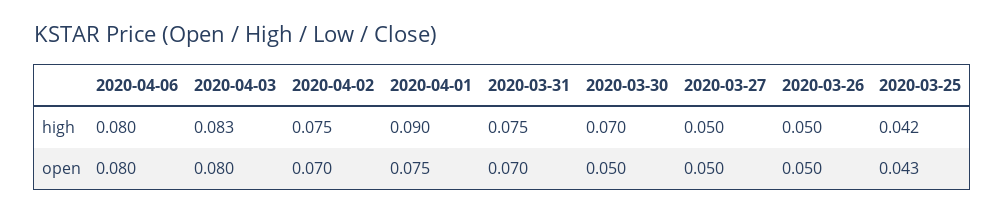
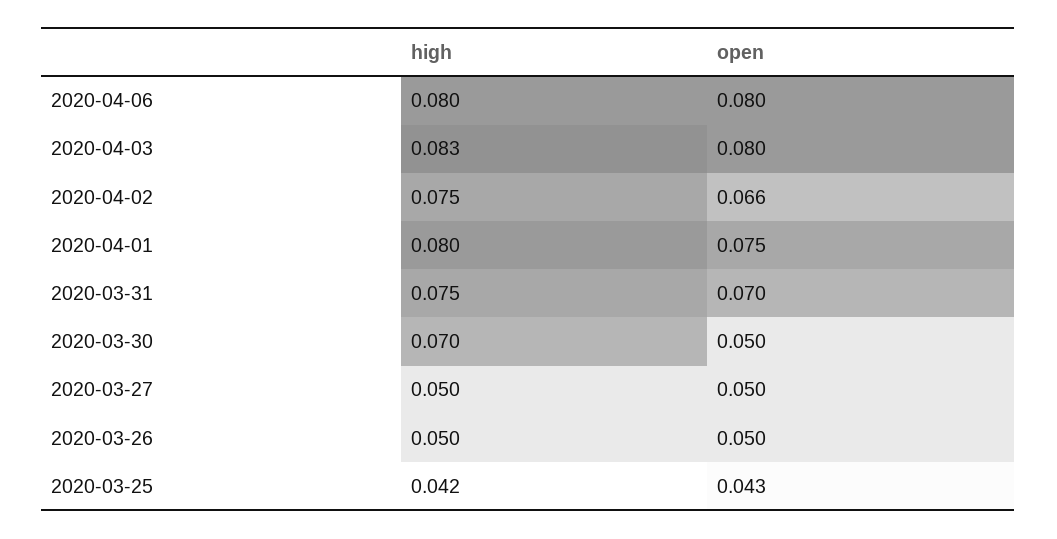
2020-04-01, high: 0.09 -> 0.08
2020-04-02, open: 0.07 -> 0.066

